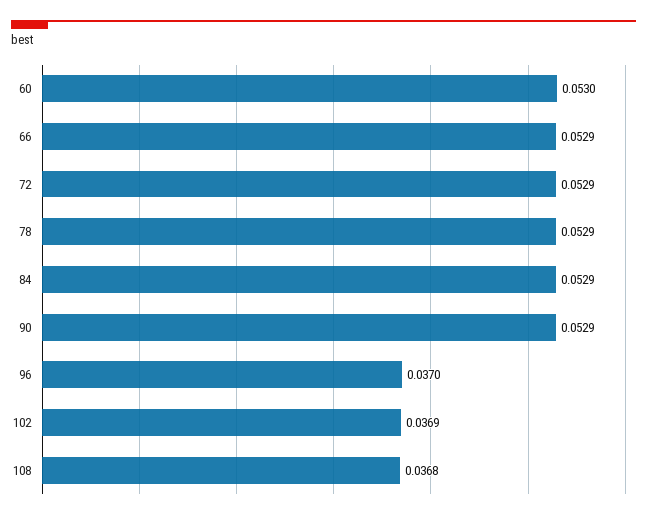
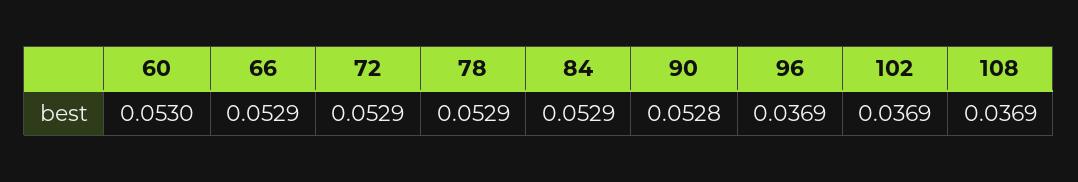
90: 0.0529 -> 0.0528
96: 0.037 -> 0.0369
108: 0.0368 -> 0.0369

